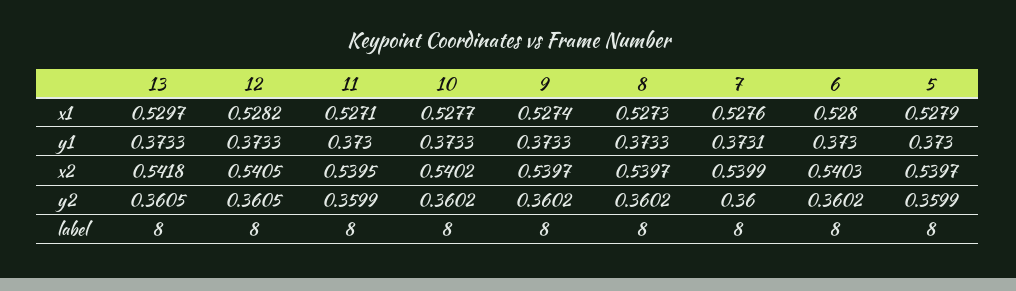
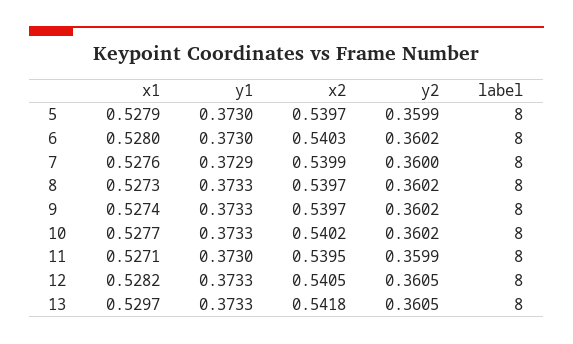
7, y1: 0.3731 -> 0.3729

